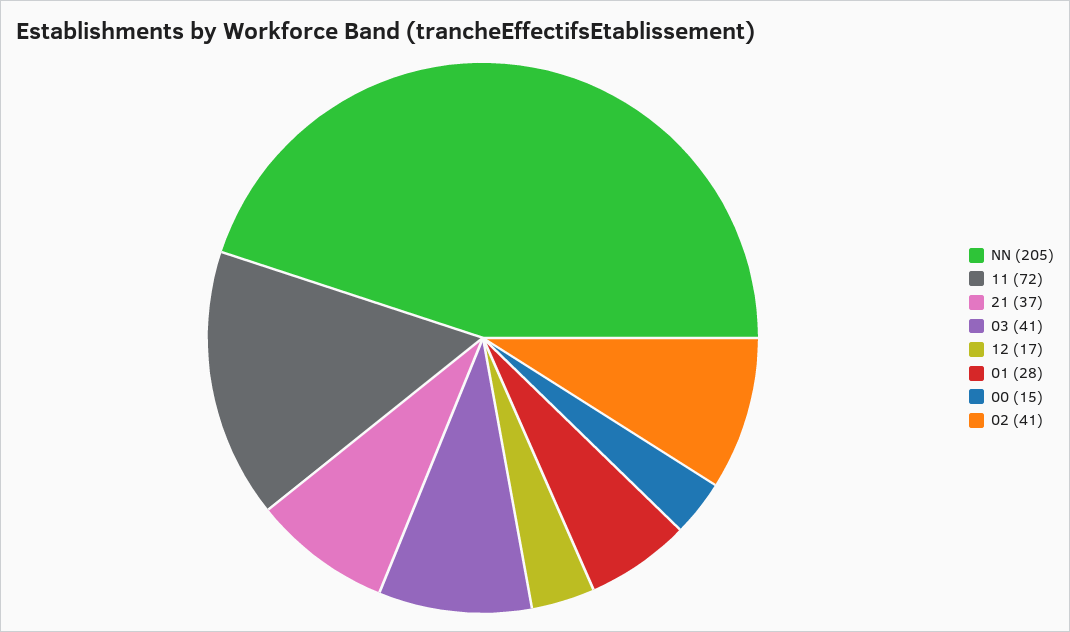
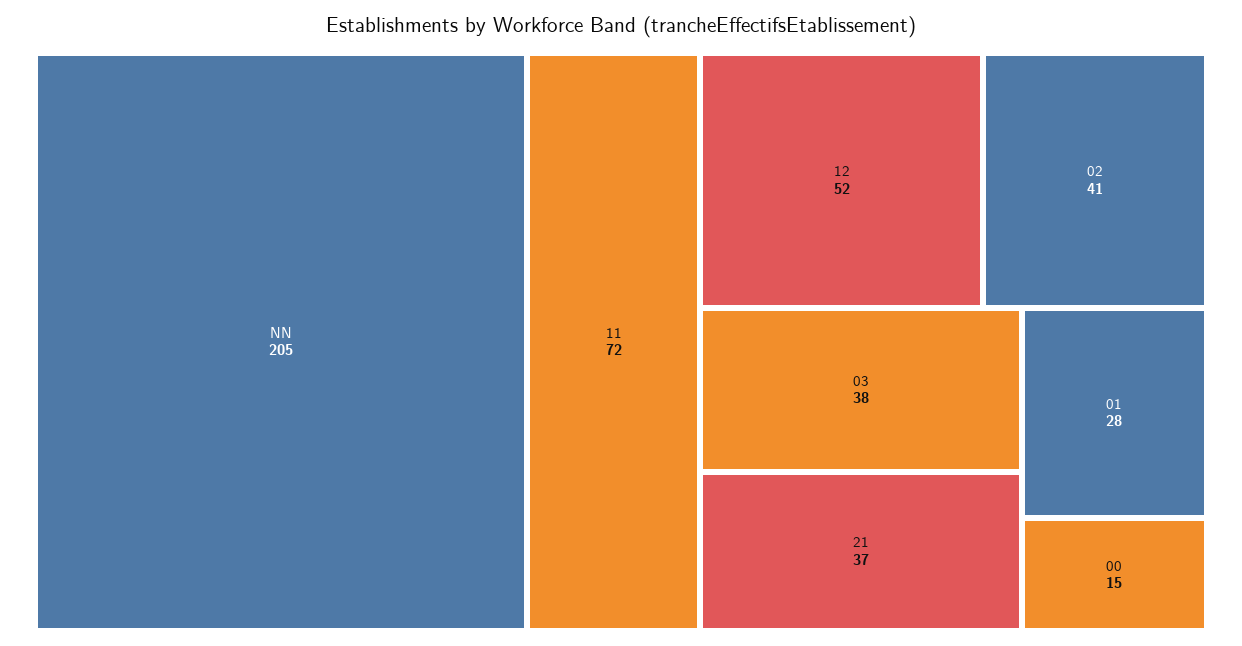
03: 41 -> 38
12: 17 -> 52

